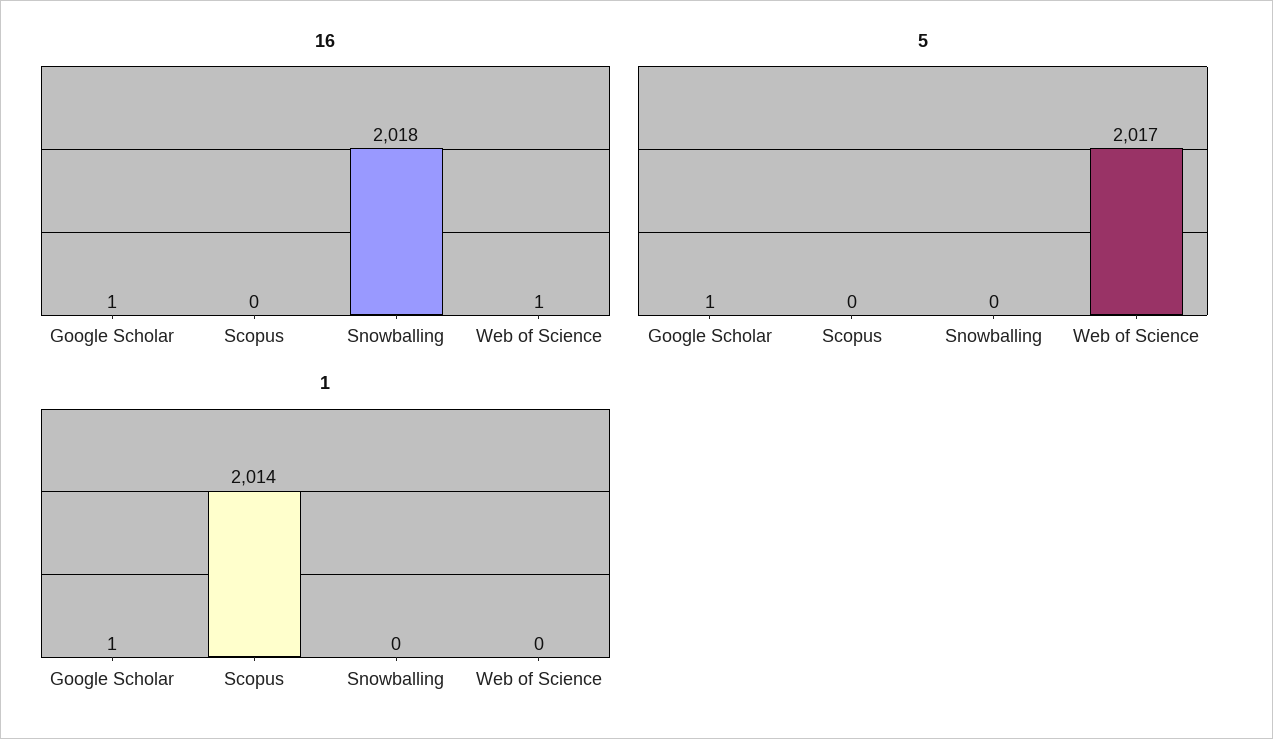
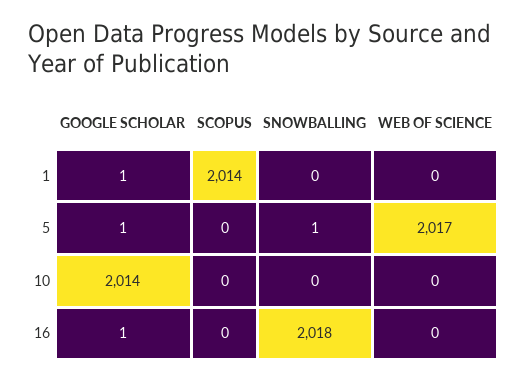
16, Web of Science: 1 -> 0
5, Snowballing: 0 -> 1
10, Google Scholar: none -> 2014
10, Scopus: none -> 0
10, Snowballing: none -> 0
10, Web of Science: none -> 0

